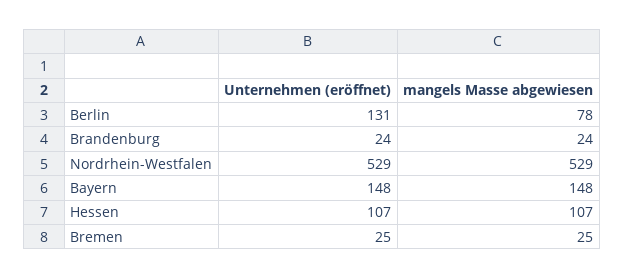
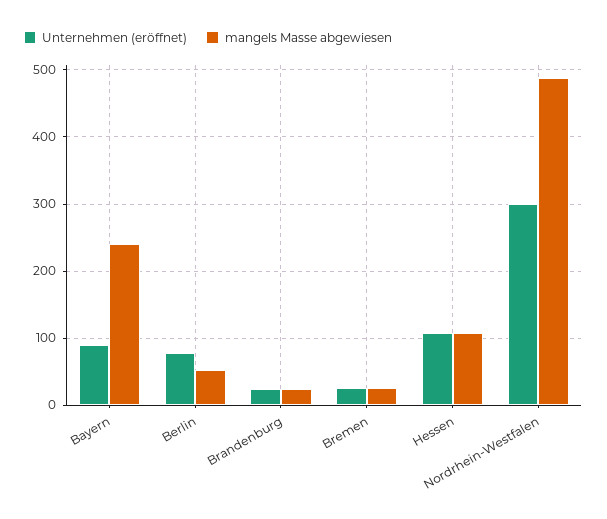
Unternehmen (eröffnet), Berlin: 131 -> 80
mangels Masse abgewiesen, Berlin: 78 -> 50
Unternehmen (eröffnet), Nordrhein-Westfalen: 529 -> 300
mangels Masse abgewiesen, Nordrhein-Westfalen: 529 -> 490
Unternehmen (eröffnet), Bayern: 148 -> 90
mangels Masse abgewiesen, Bayern: 148 -> 240

